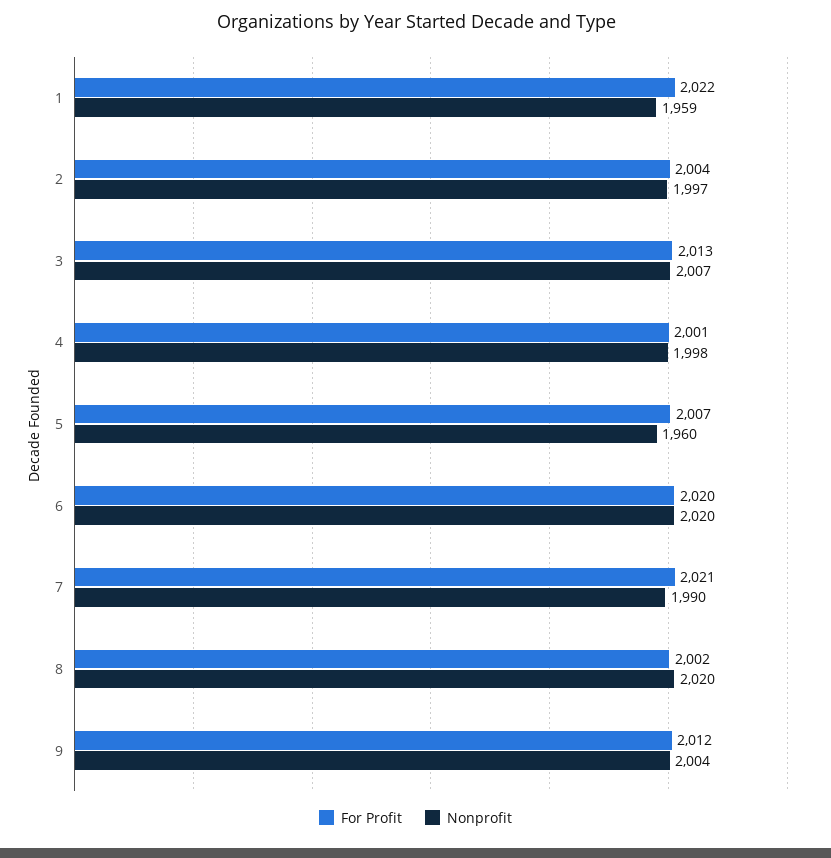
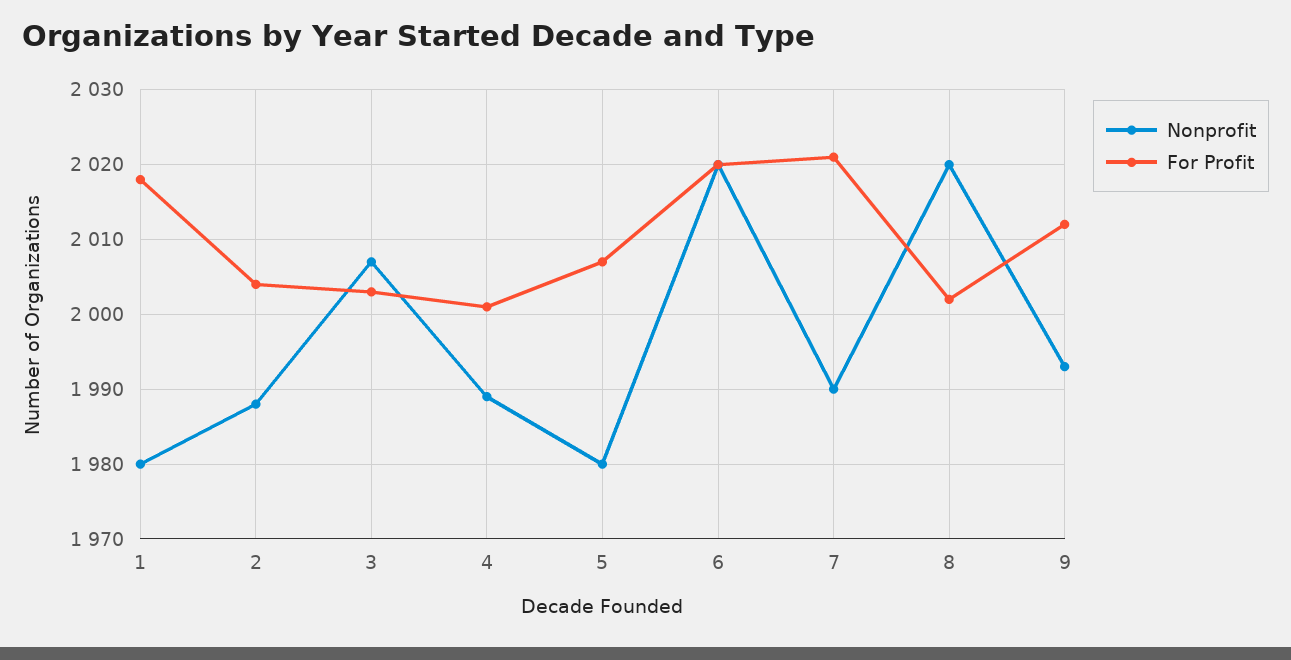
For Profit, 1: 2022 -> 2018
Nonprofit, 1: 1959 -> 1980
Nonprofit, 2: 1997 -> 1988
For Profit, 3: 2013 -> 2003
Nonprofit, 4: 1998 -> 1989
Nonprofit, 5: 1960 -> 1980
Nonprofit, 9: 2004 -> 1993

